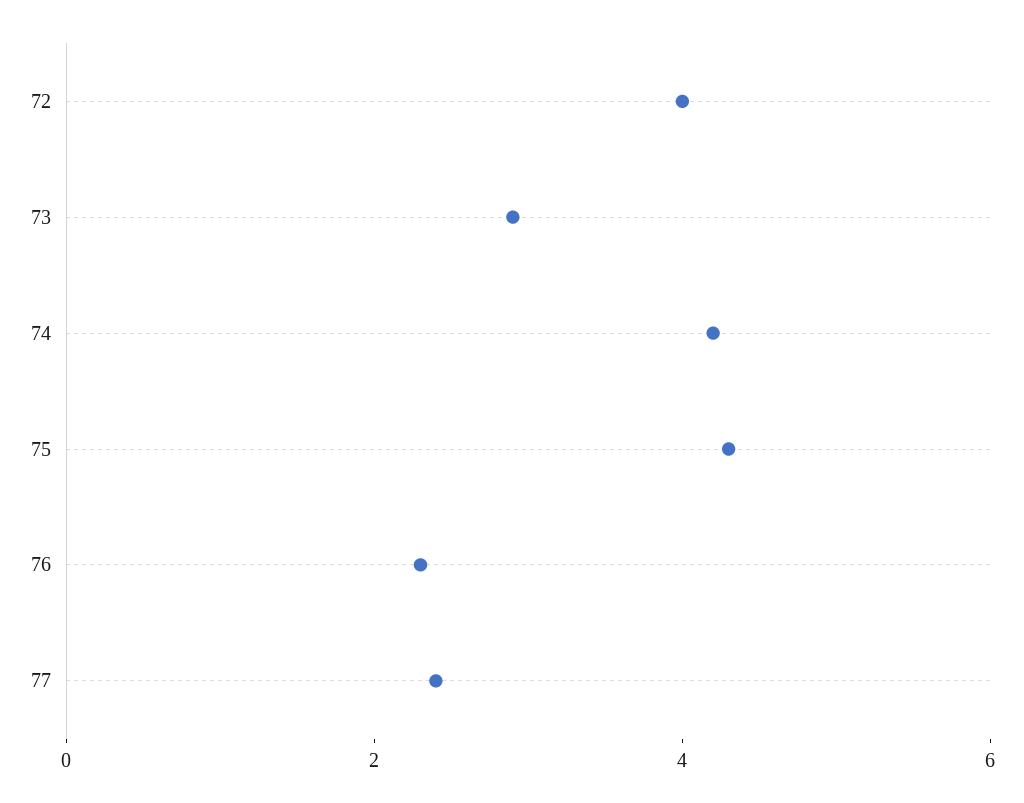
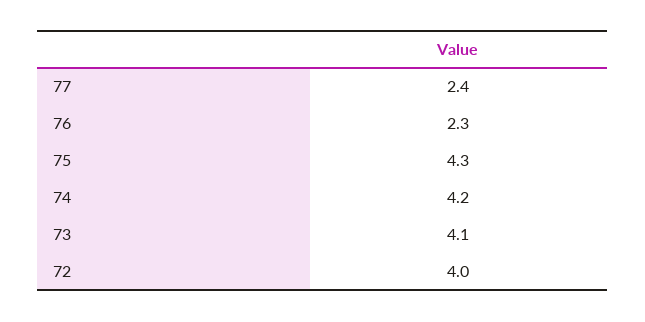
73: 3 -> 4.1

